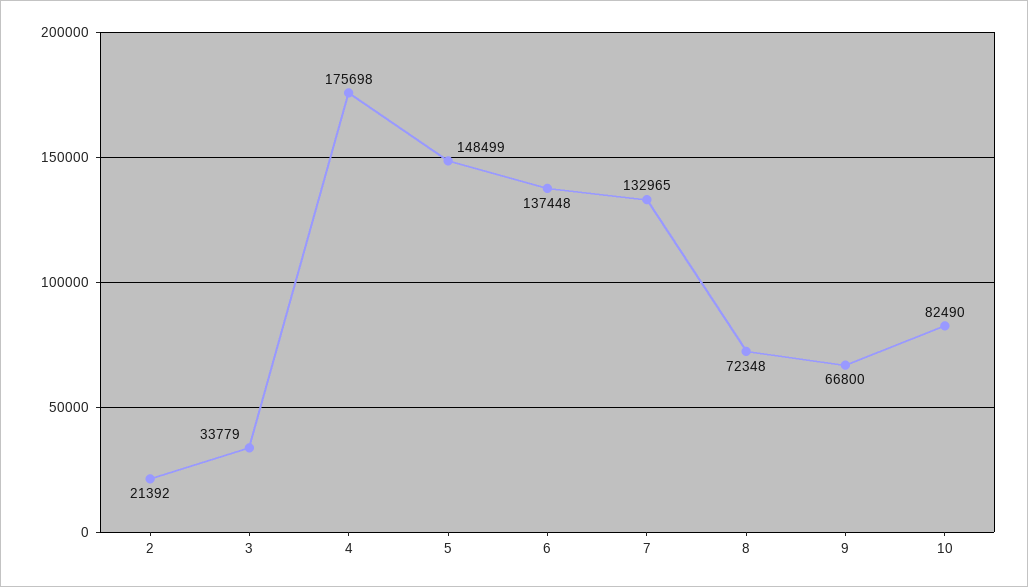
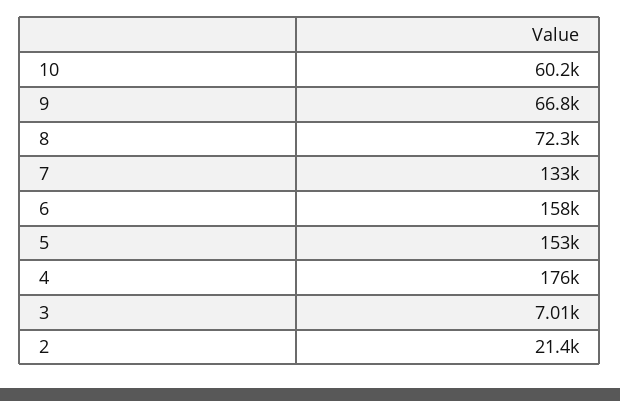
3: 33779 -> 7010
5: 148499 -> 153000
6: 137448 -> 158000
10: 82490 -> 60200

